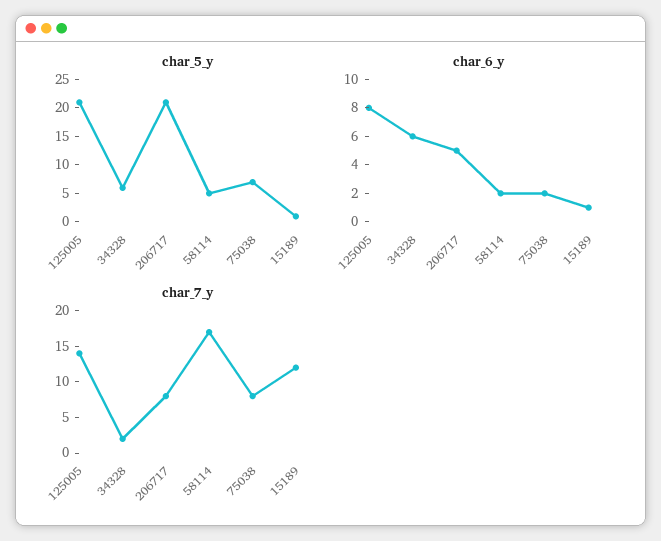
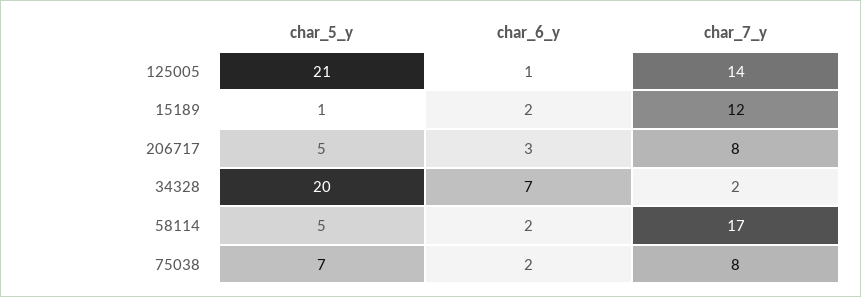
char_5_y, 34328: 5 -> 20
char_5_y, 206717: 20 -> 5
char_6_y, 125005: 8 -> 1
char_6_y, 34328: 6 -> 7
char_6_y, 206717: 5 -> 3
char_6_y, 15189: 1 -> 2

